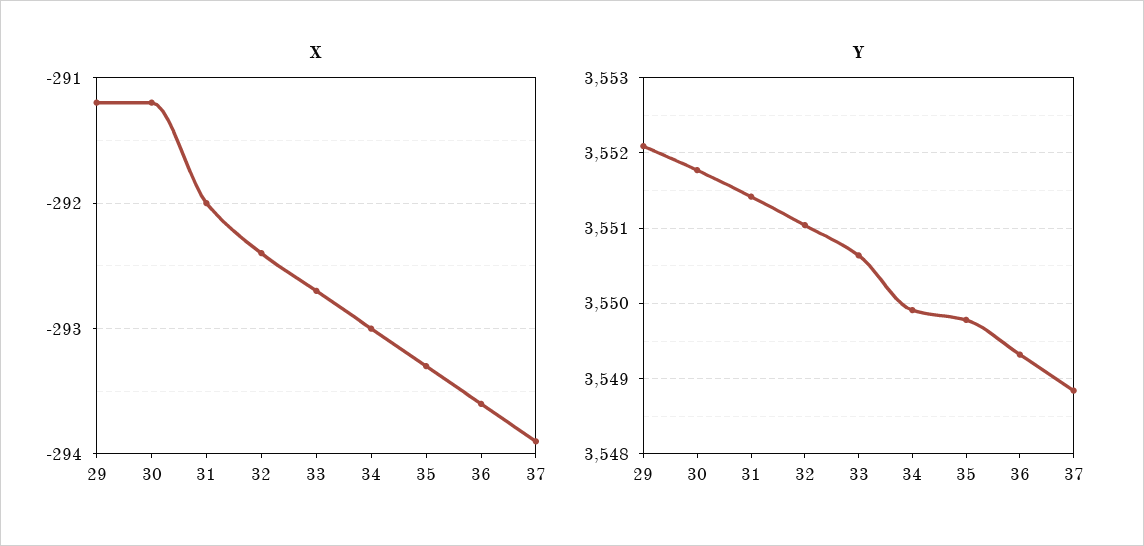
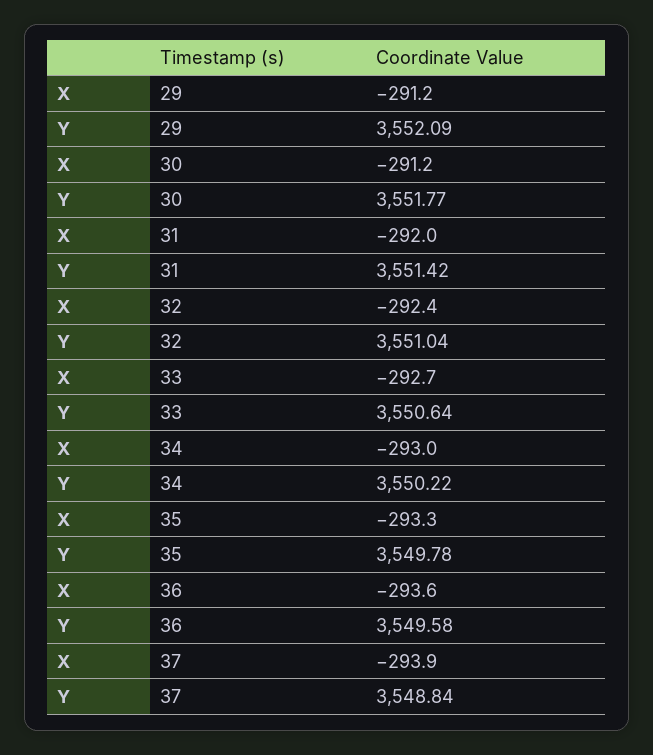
Y, 34: 3549.9 -> 3550.22
Y, 36: 3549.3 -> 3549.58

